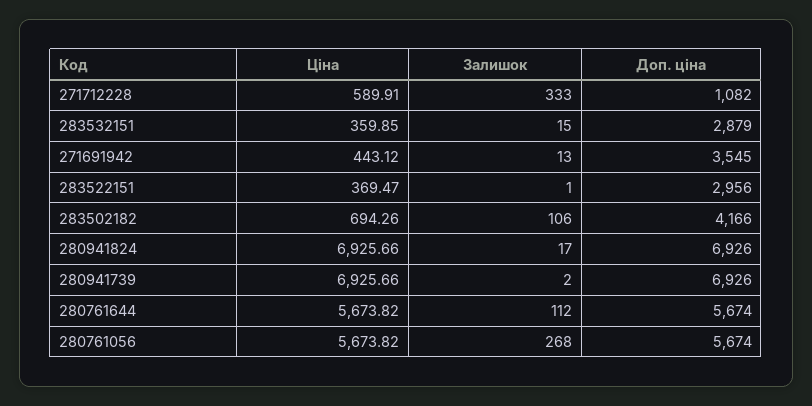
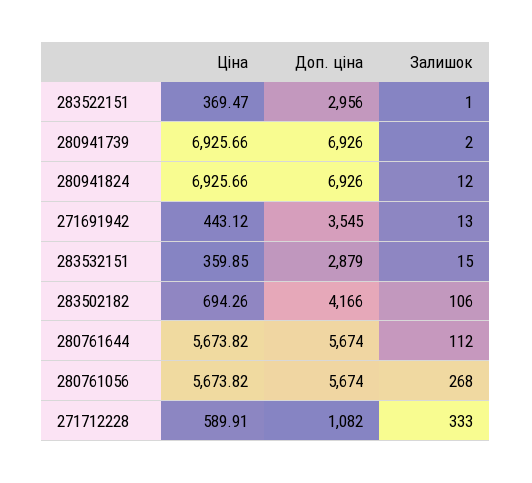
Залишок, 280941824: 17 -> 12

